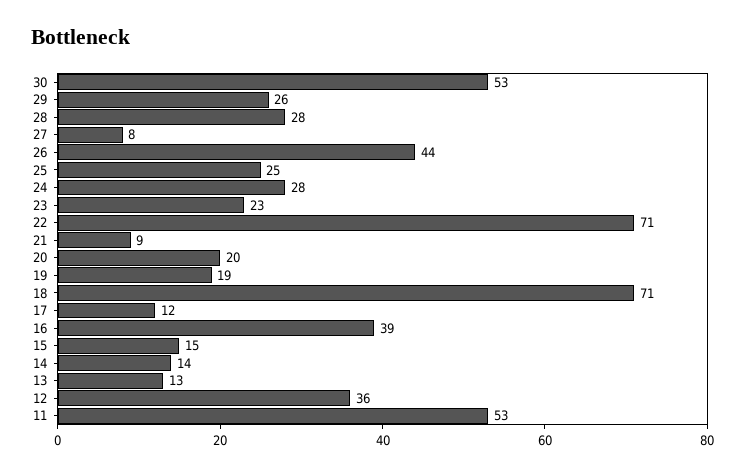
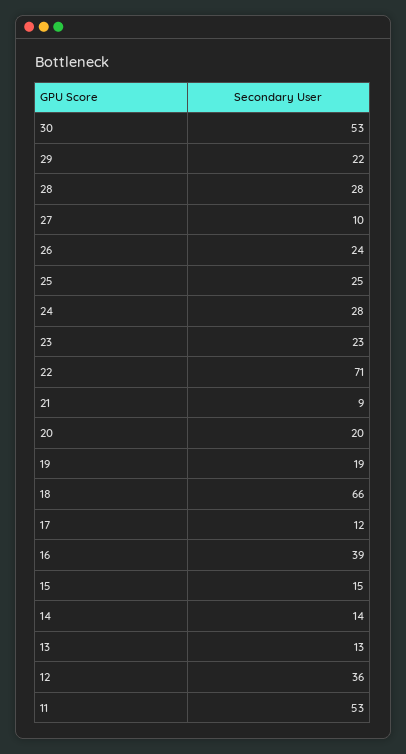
29: 26 -> 22
27: 8 -> 10
26: 44 -> 24
18: 71 -> 66

